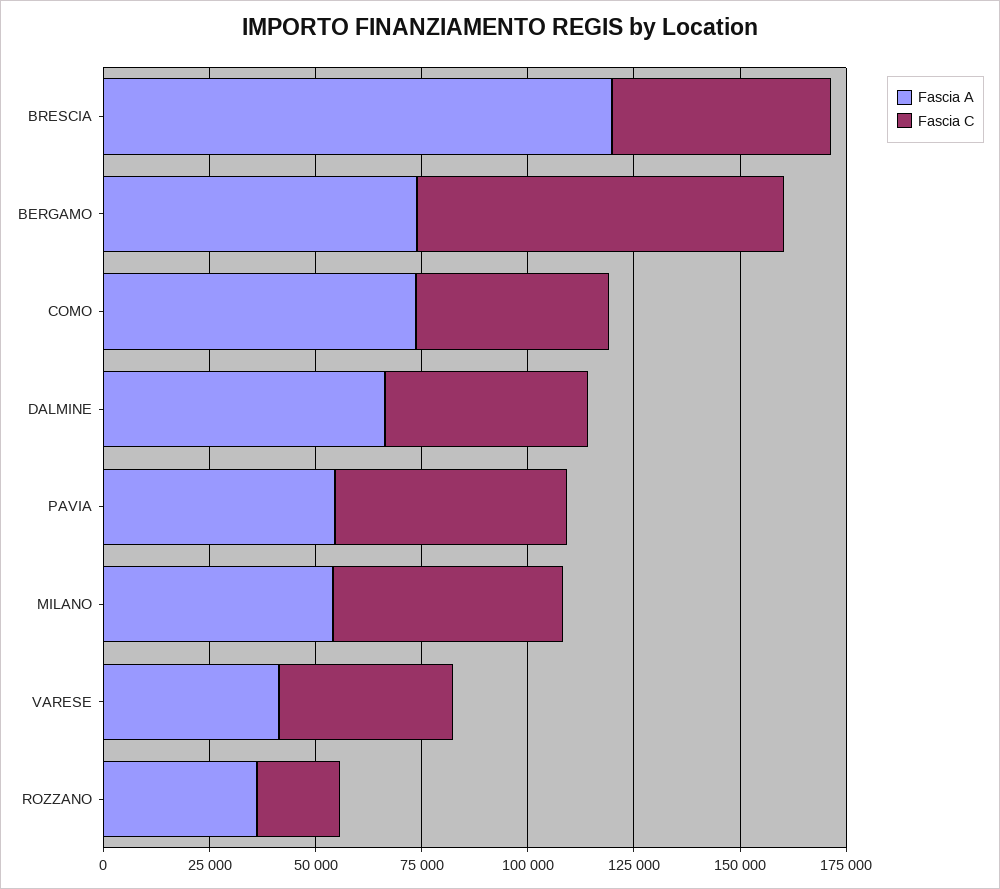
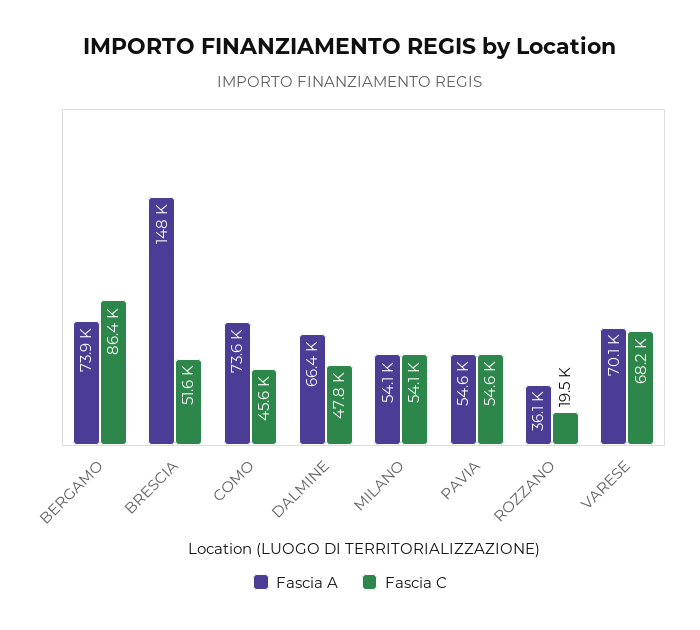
Fascia A, BRESCIA: 120000 -> 148000
Fascia A, VARESE: 40000 -> 70100
Fascia C, VARESE: 40000 -> 68200

